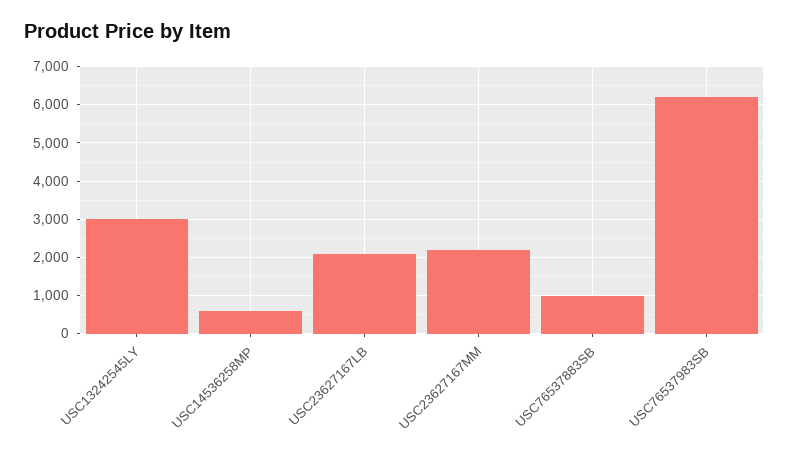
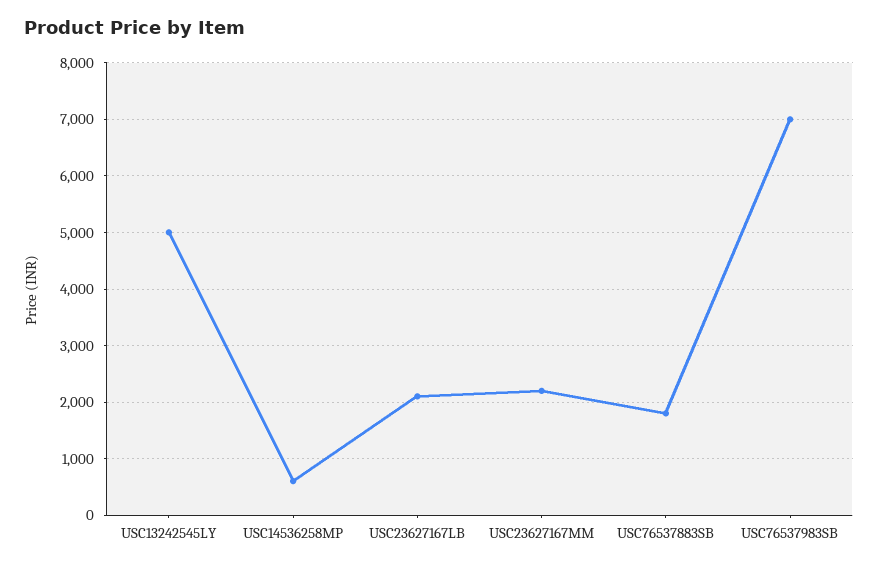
USC13242545LY: 3000 -> 5000
USC76537883SB: 1000 -> 1800
USC76537983SB: 6200 -> 7000

